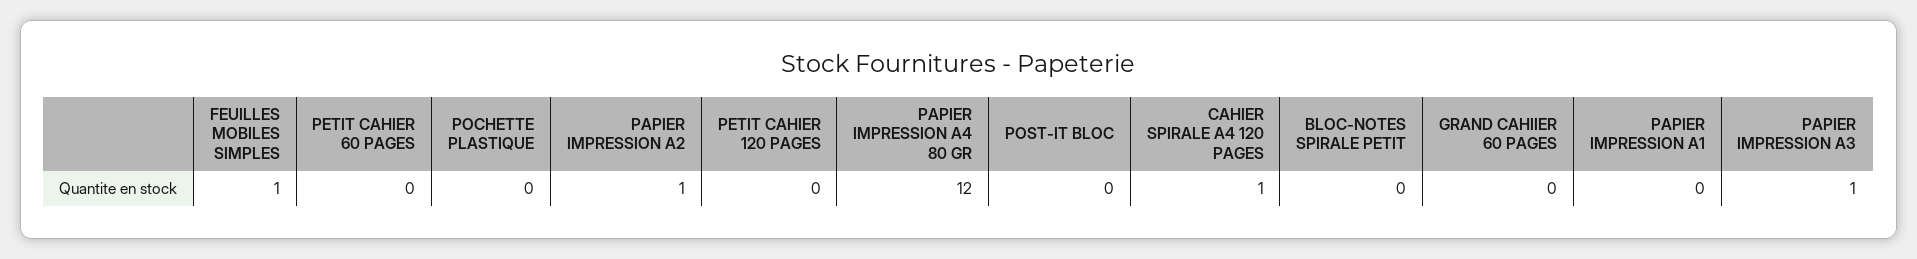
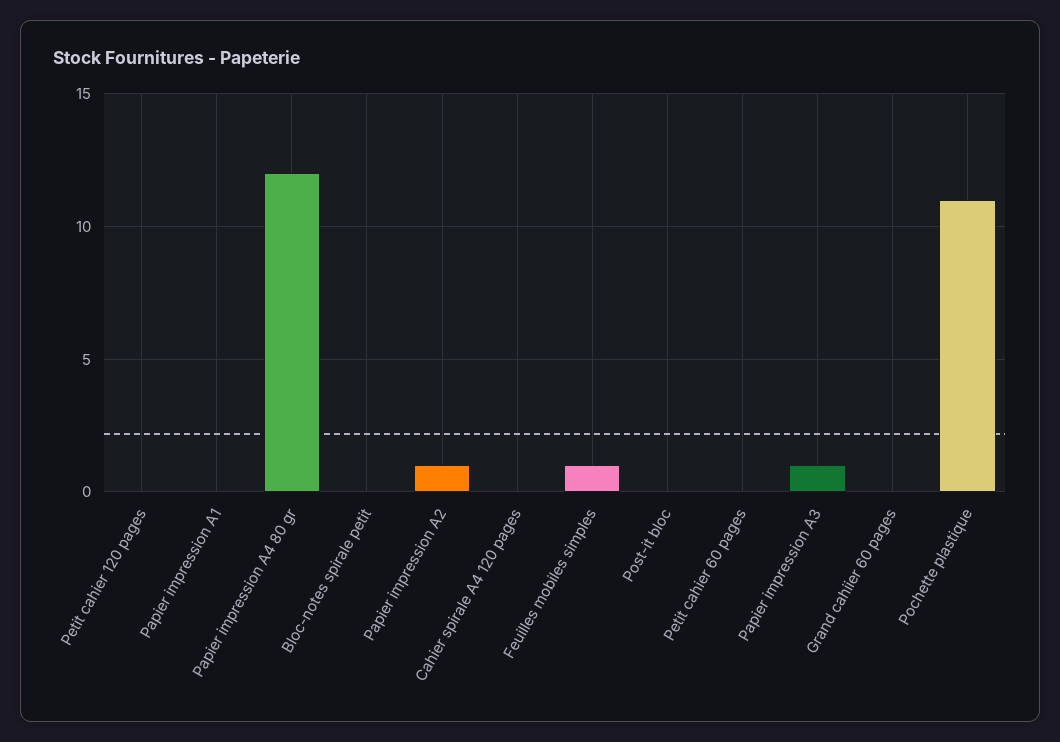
POCHETTE PLASTIQUE: 0 -> 11
CAHIER SPIRALE A4 120 PAGES: 1 -> 0

